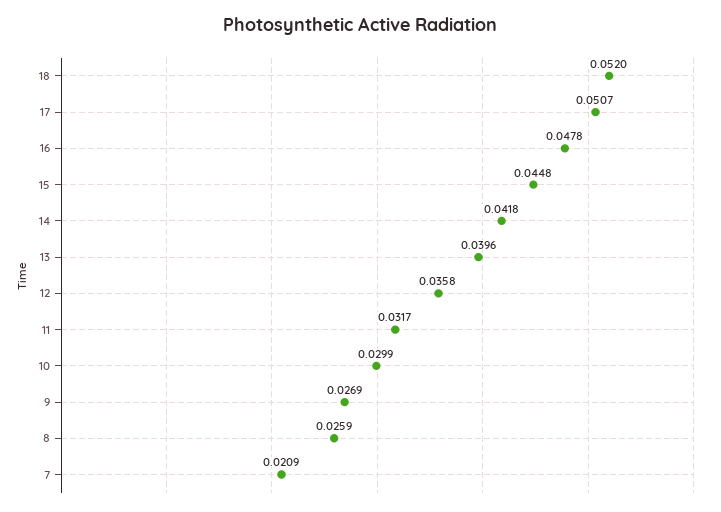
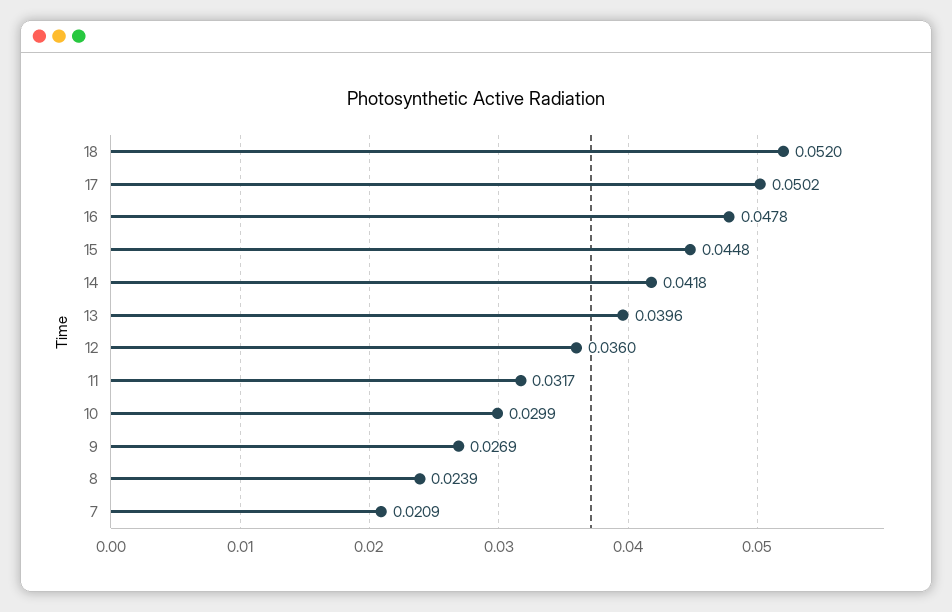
17: 0.0507 -> 0.0502
12: 0.0358 -> 0.036
8: 0.0259 -> 0.0239

